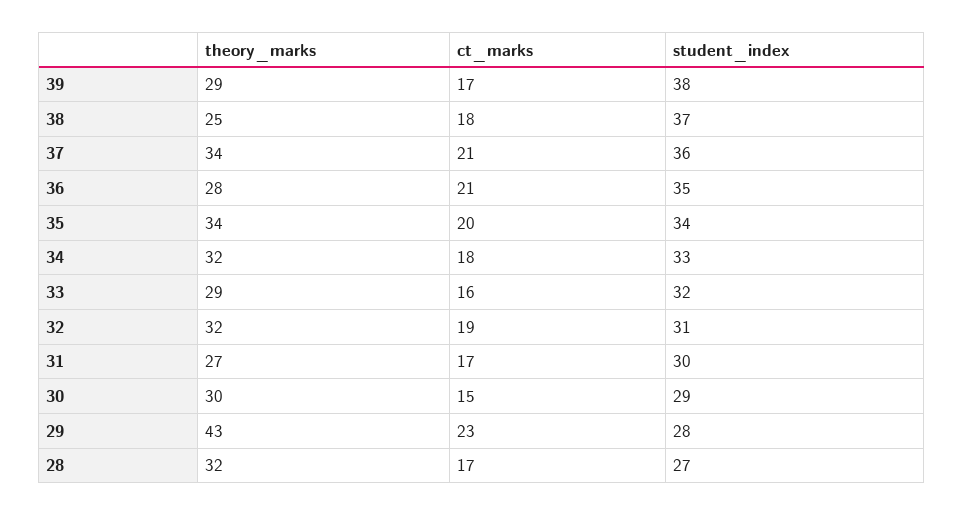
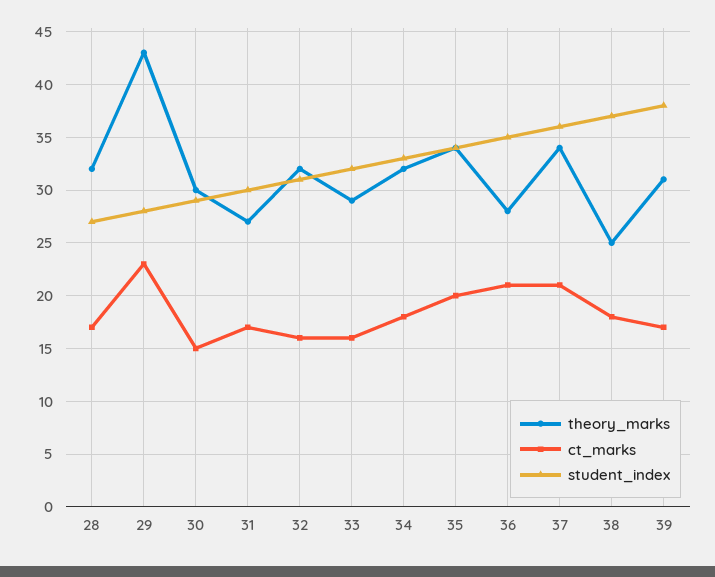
theory_marks, 39: 29 -> 31
ct_marks, 32: 19 -> 16

